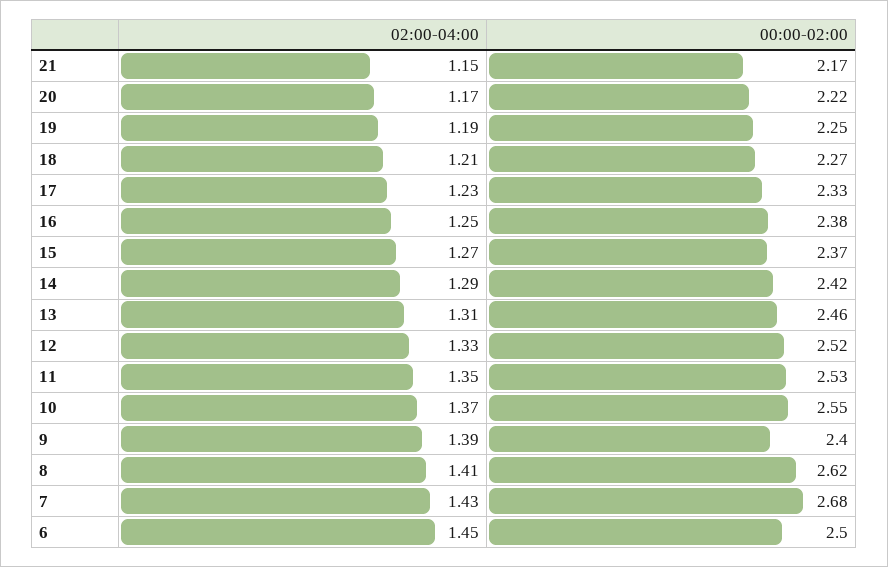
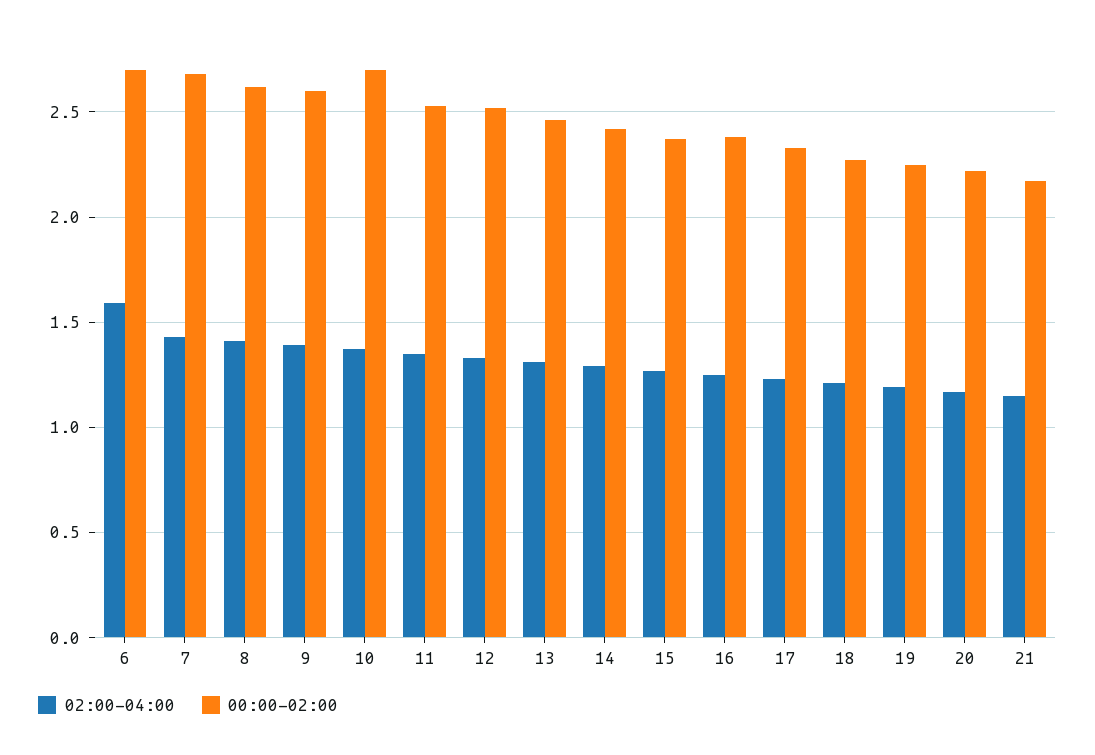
00:00-02:00, 10: 2.55 -> 2.7
00:00-02:00, 9: 2.4 -> 2.6
02:00-04:00, 6: 1.45 -> 1.6
00:00-02:00, 6: 2.5 -> 2.7

